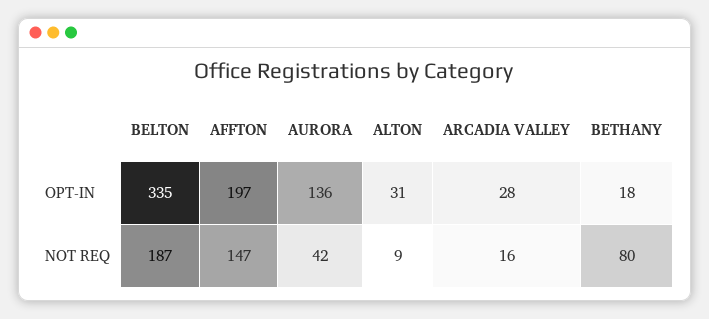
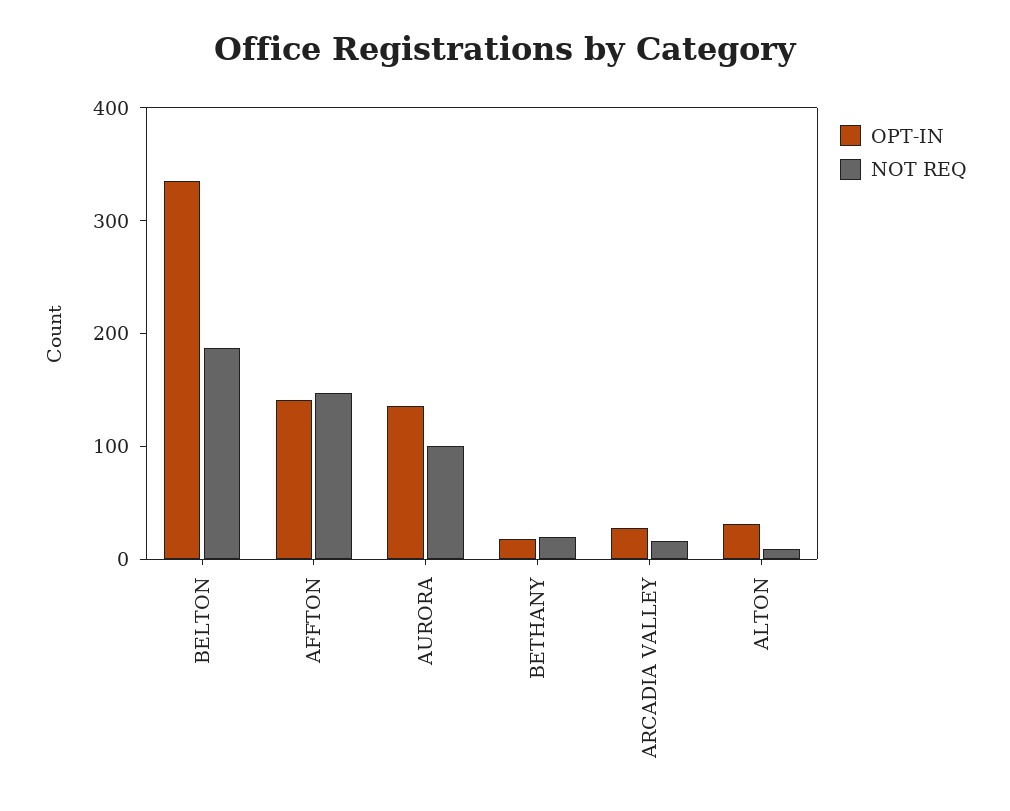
OPT-IN, AFFTON: 197 -> 140
NOT REQ, AURORA: 42 -> 100
NOT REQ, BETHANY: 80 -> 20

